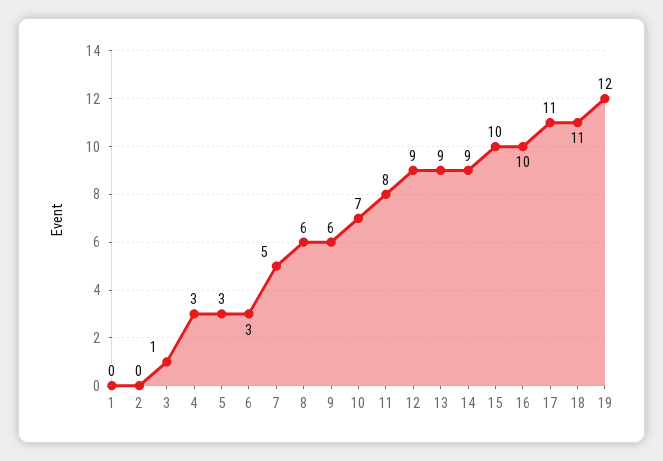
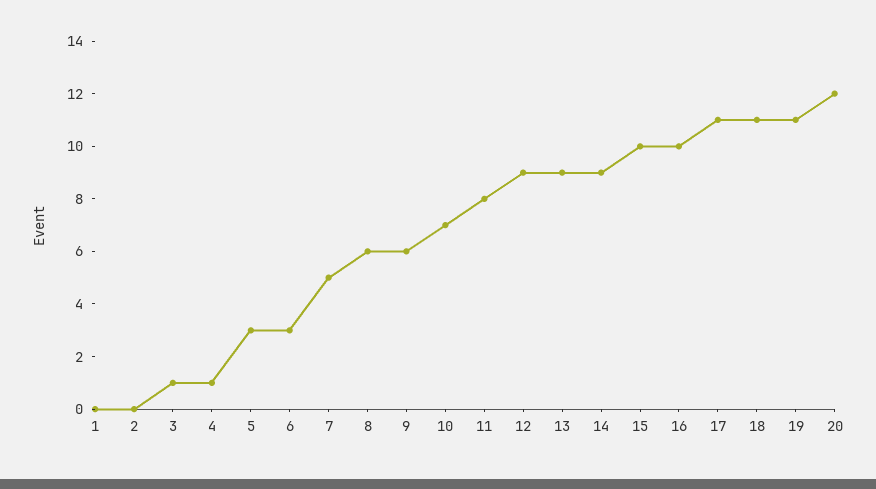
4: 3 -> 1
19: 12 -> 11
20: none -> 12

